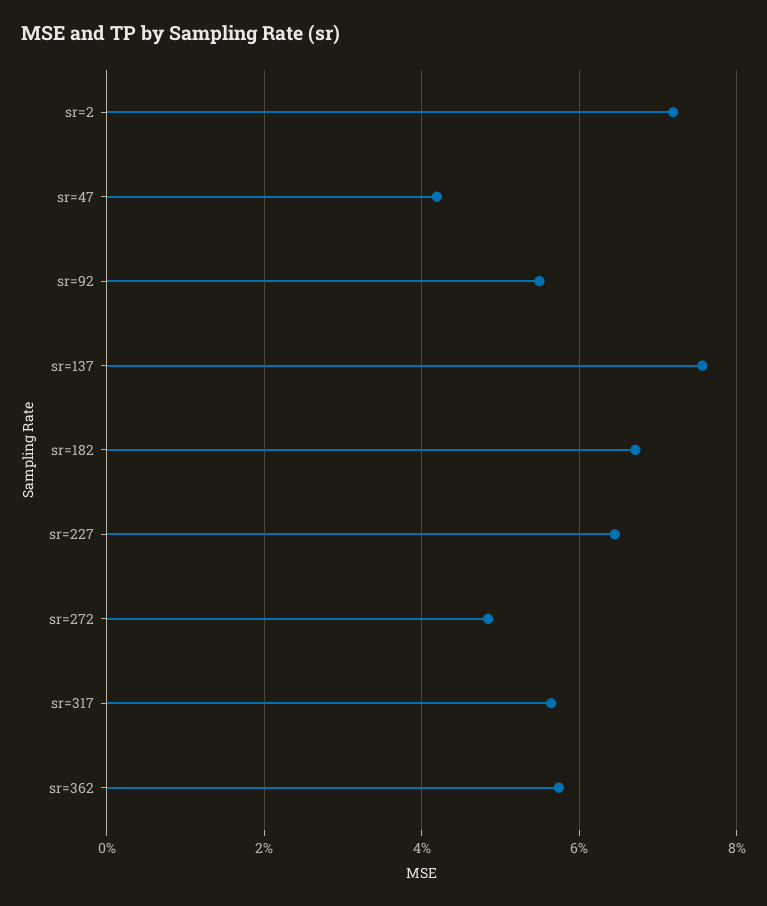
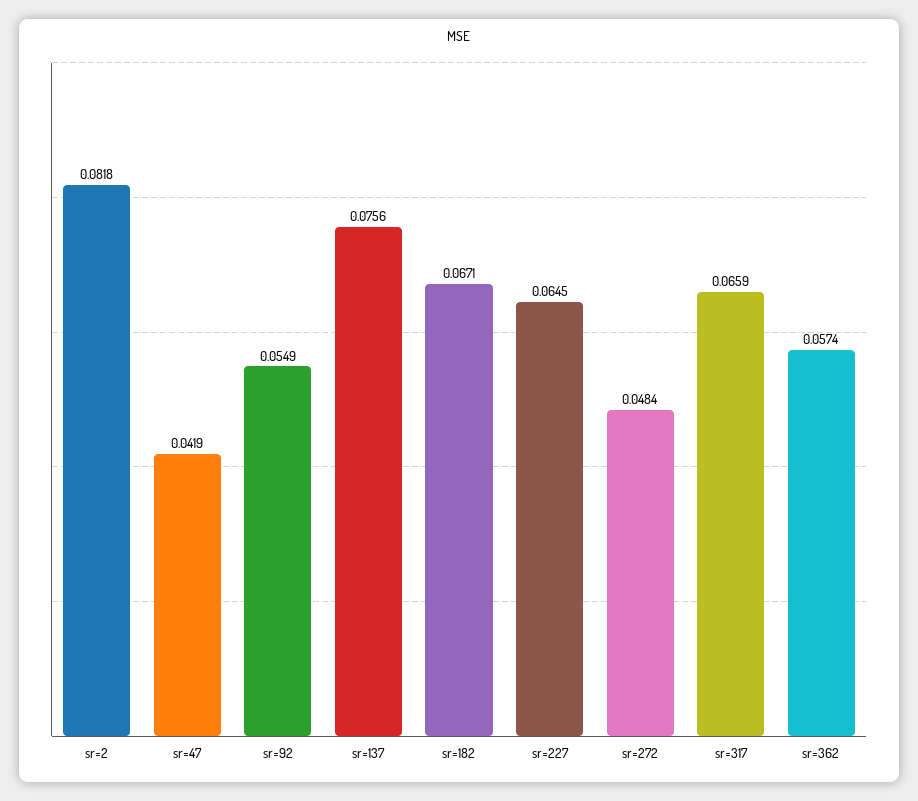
sr=2: 0.072 -> 0.0818
sr=317: 0.056 -> 0.0659

